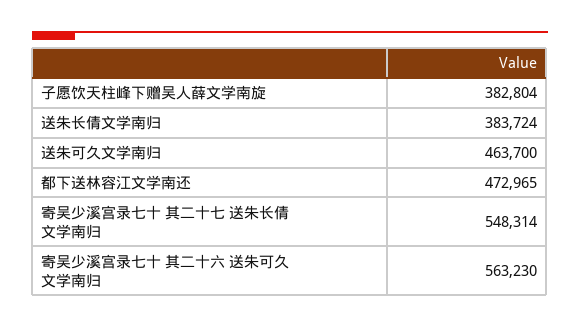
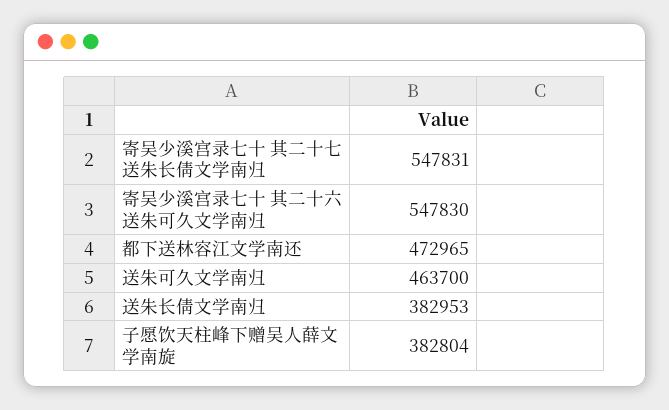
送朱长倩文学南归: 383724 -> 382953
寄吴少溪宫录七十 其二十七 送朱长倩文学南归: 548314 -> 547831
寄吴少溪宫录七十 其二十六 送朱可久文学南归: 563230 -> 547830

